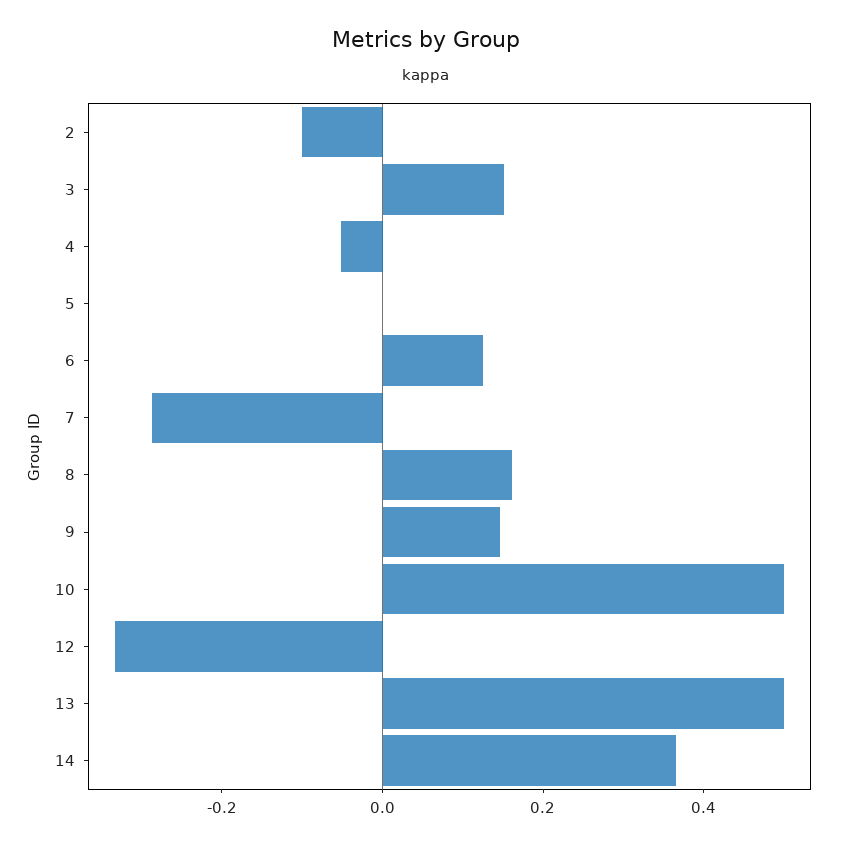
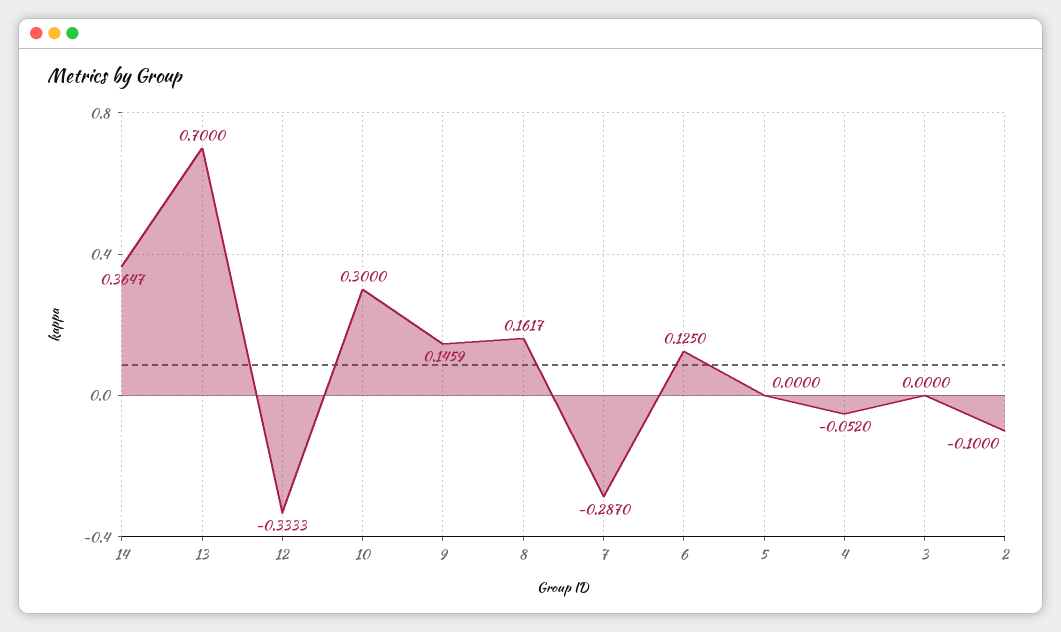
3: 0.15 -> 0
10: 0.5 -> 0.3
13: 0.5 -> 0.7

